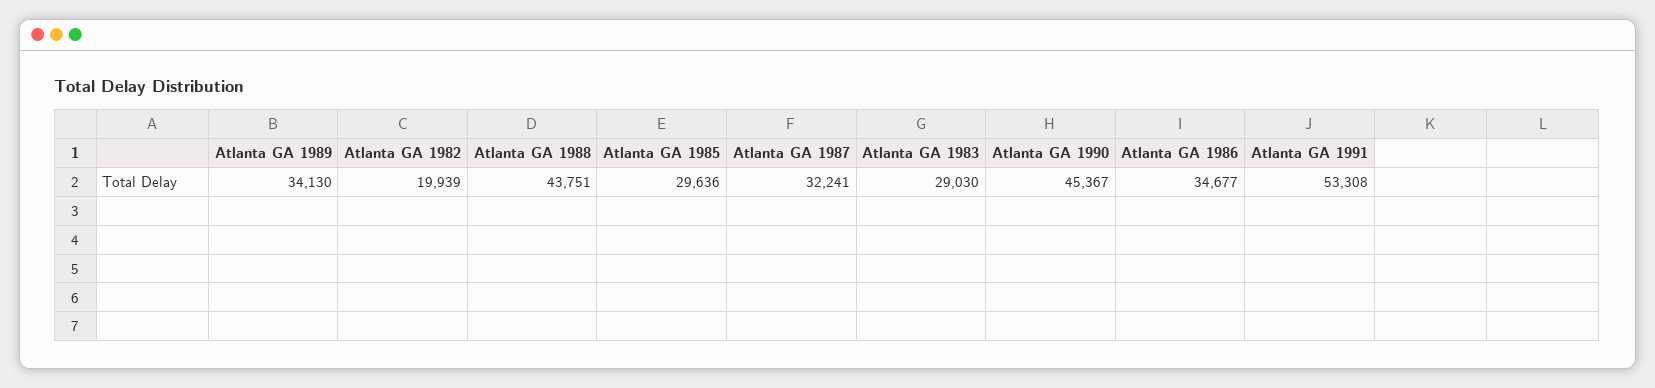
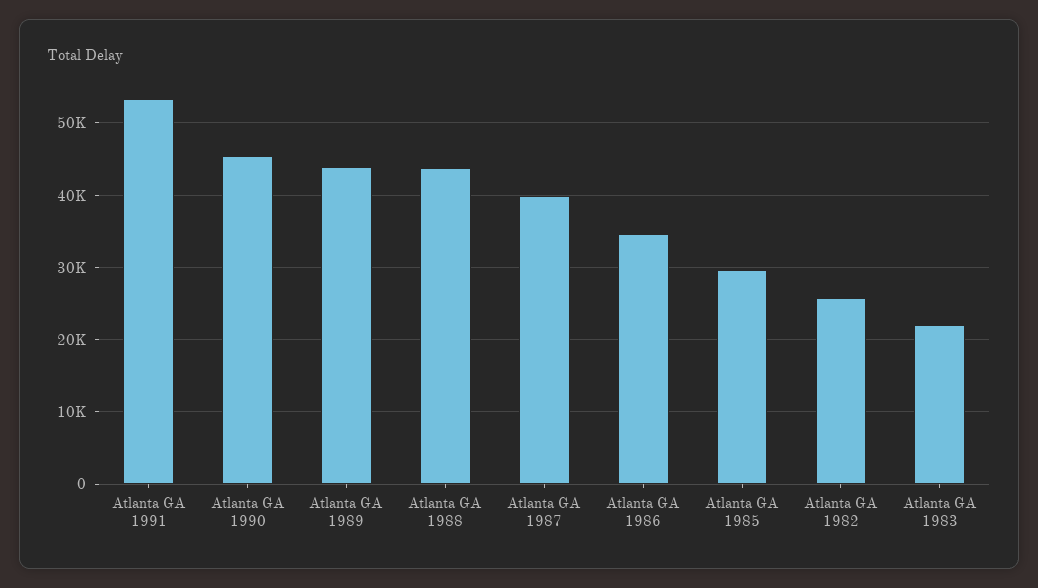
Atlanta GA 1989: 34130 -> 44000
Atlanta GA 1982: 19939 -> 26000
Atlanta GA 1987: 32241 -> 40000
Atlanta GA 1983: 29030 -> 22000

